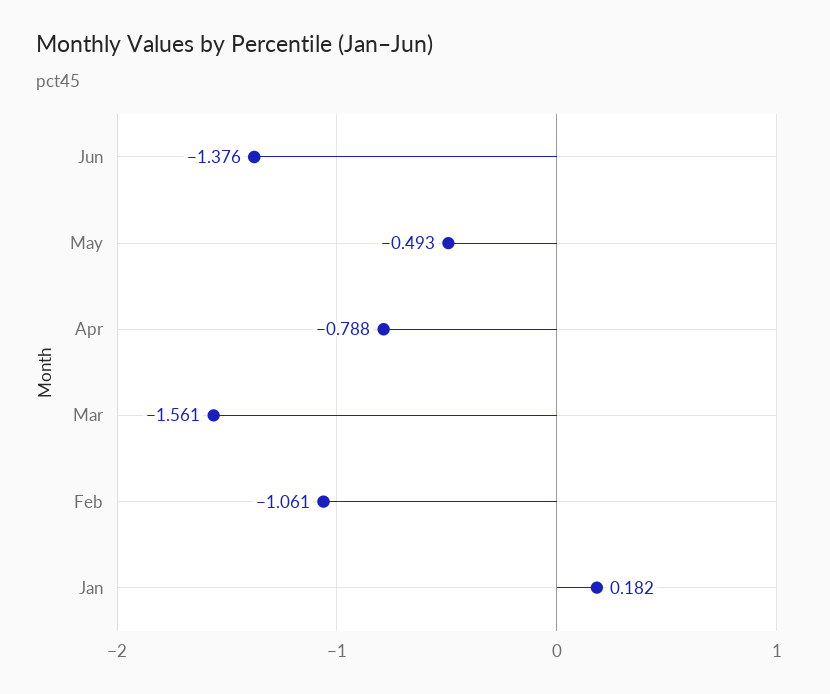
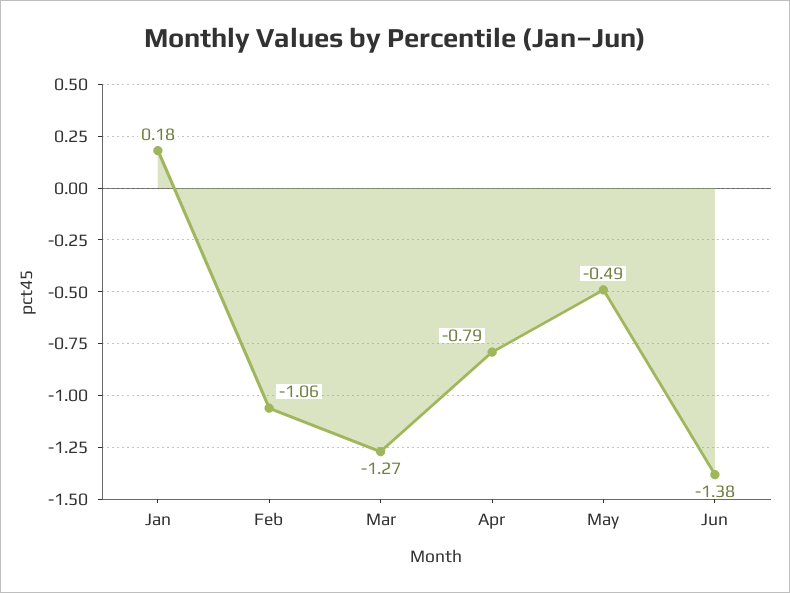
Mar: -1.561 -> -1.27

